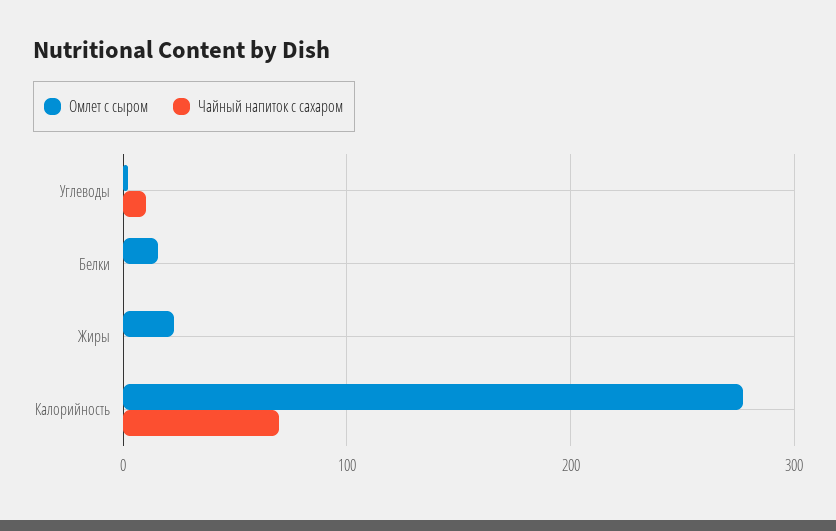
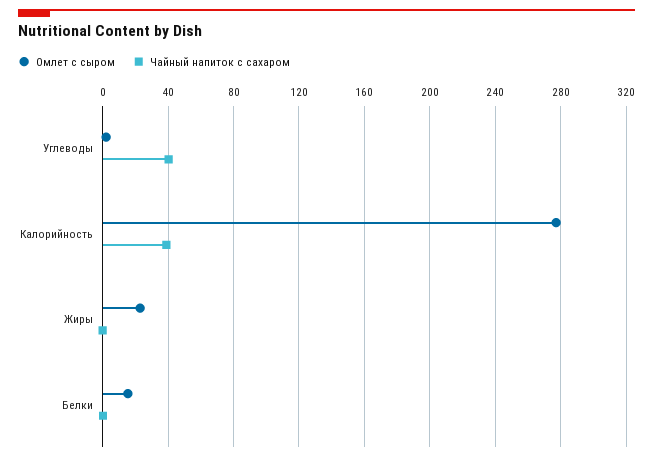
Чайный напиток с сахаром, Углеводы: 10 -> 40
Чайный напиток с сахаром, Калорийность: 70 -> 40

